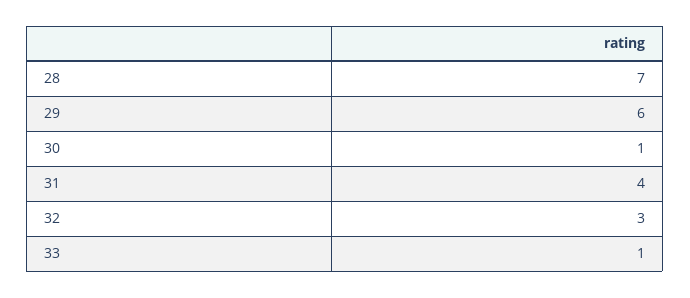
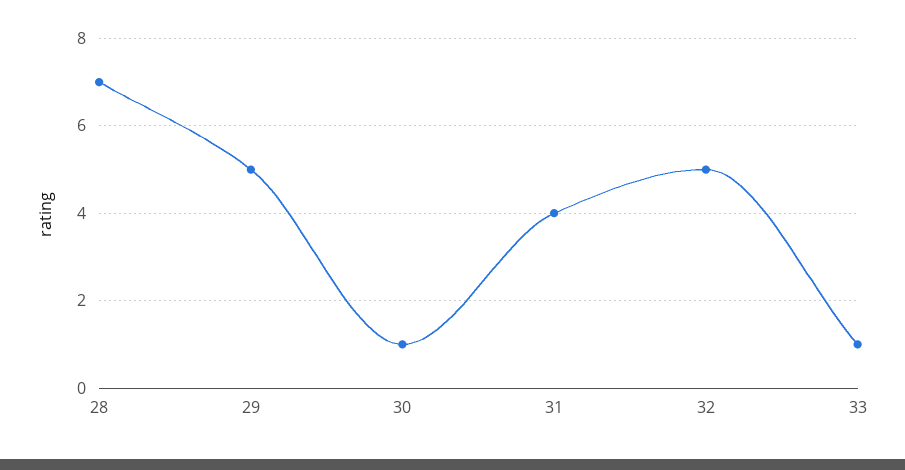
29: 6 -> 5
32: 3 -> 5

